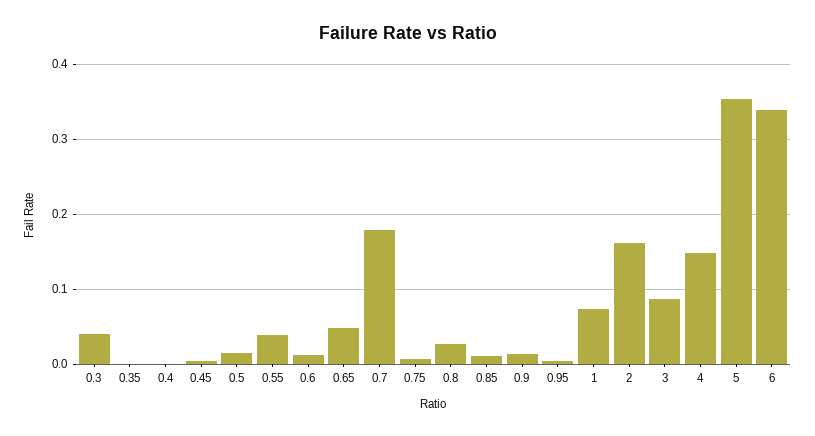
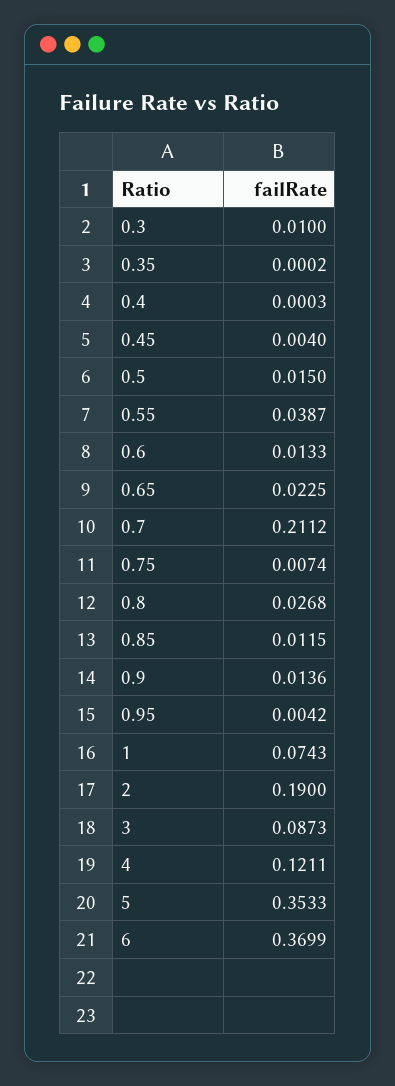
0.3: 0.04 -> 0.01
0.65: 0.05 -> 0.0225
0.7: 0.18 -> 0.2112
2: 0.16 -> 0.19
4: 0.15 -> 0.1211
6: 0.34 -> 0.3699

